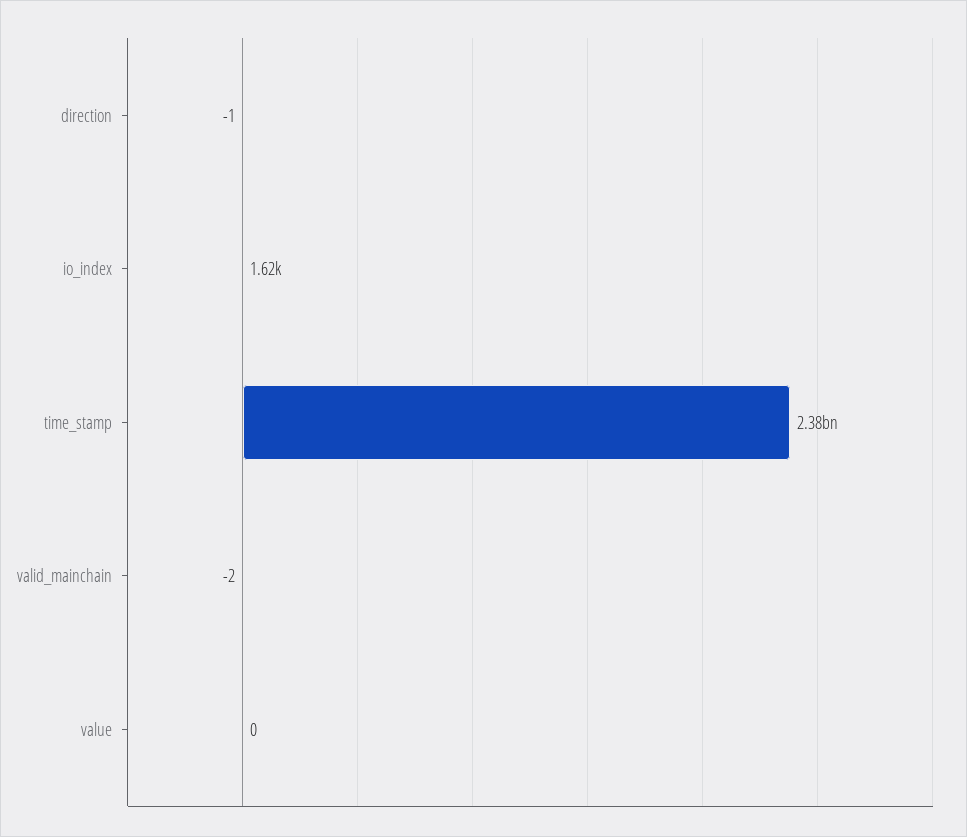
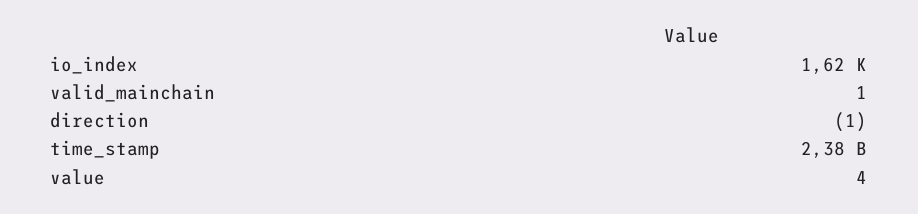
valid_mainchain: -2 -> 1
value: 0 -> 4

